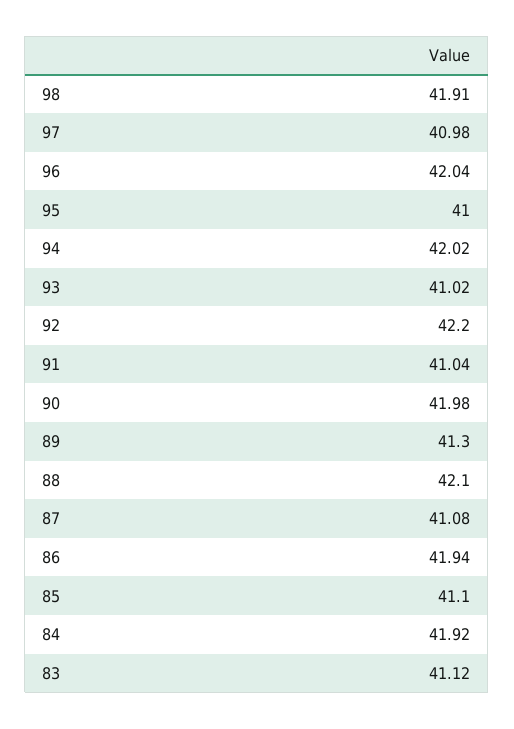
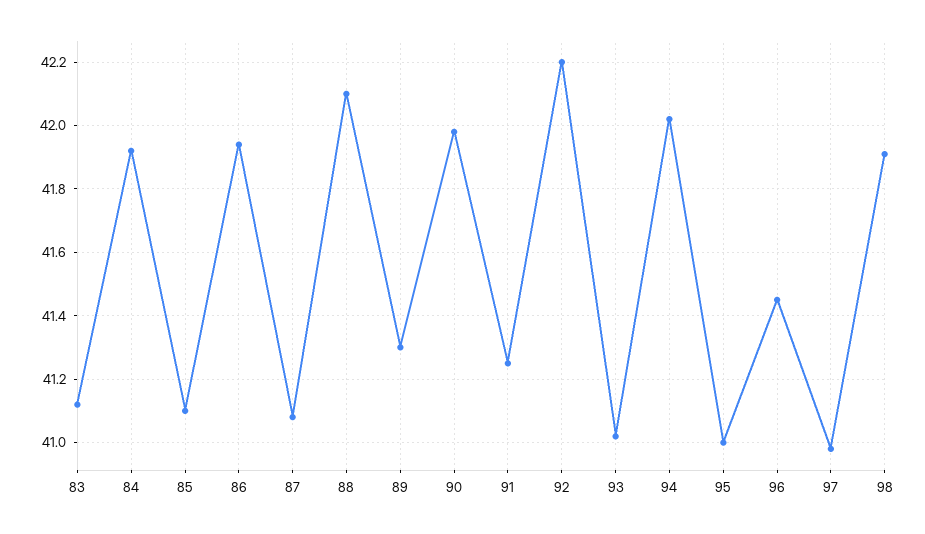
96: 42.04 -> 41.45
91: 41.04 -> 41.25

